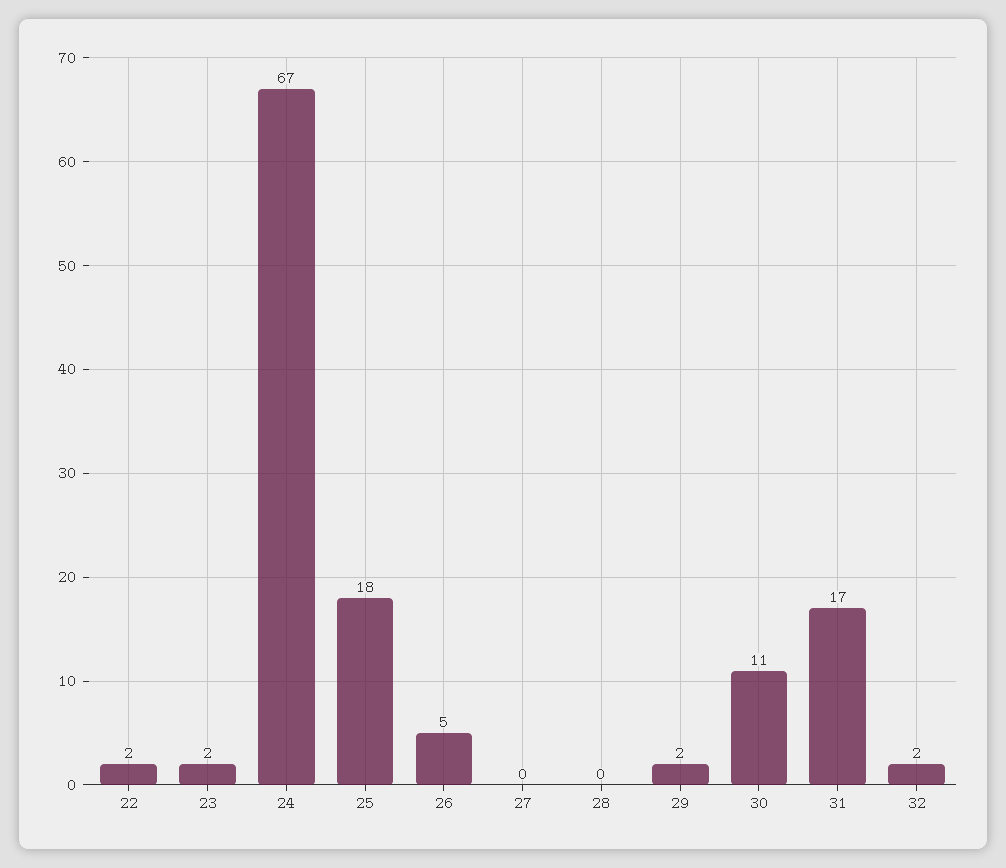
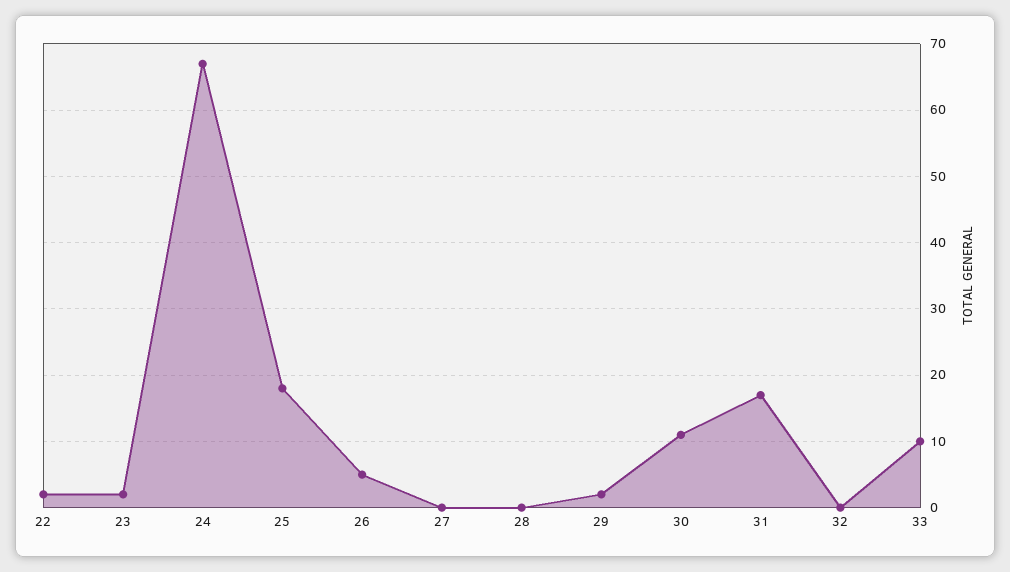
32: 2 -> 0
33: none -> 10

